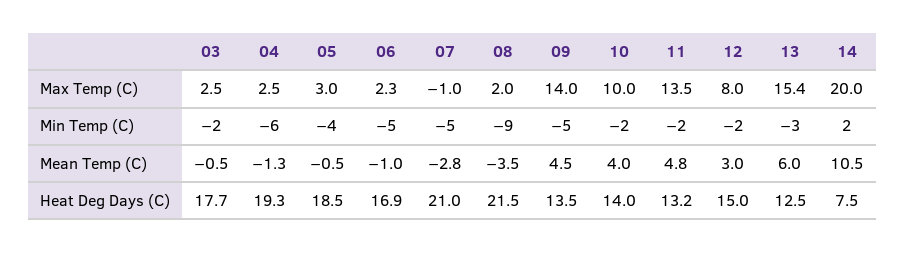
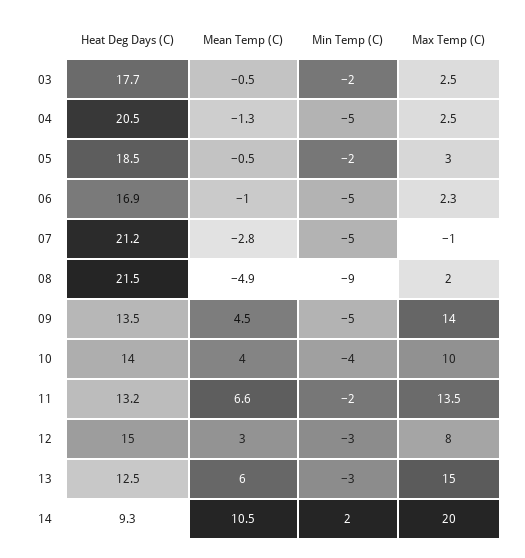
13, Max Temp (C): 15.4 -> 15
04, Min Temp (C): -6 -> -5
05, Min Temp (C): -4 -> -2
10, Min Temp (C): -2 -> -4
12, Min Temp (C): -2 -> -3
08, Mean Temp (C): -3.5 -> -4.9
11, Mean Temp (C): 4.8 -> 6.6
04, Heat Deg Days (C): 19.3 -> 20.5
07, Heat Deg Days (C): 21 -> 21.2
14, Heat Deg Days (C): 7.5 -> 9.3

